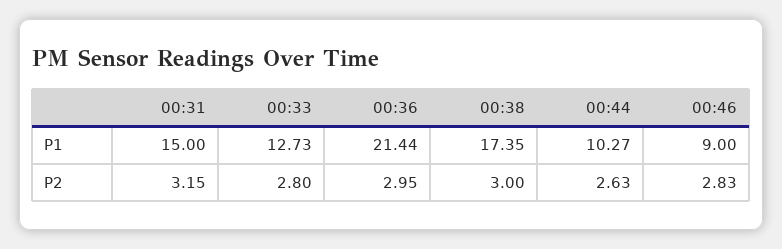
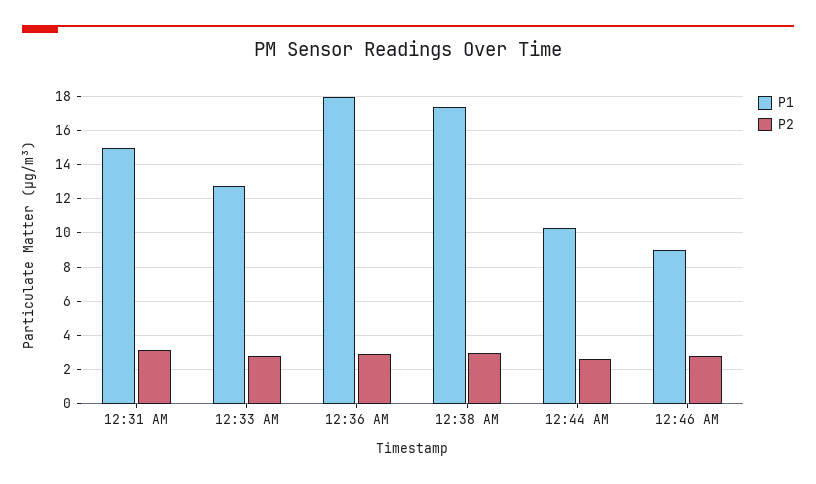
P1, 00:36: 21.44 -> 18

